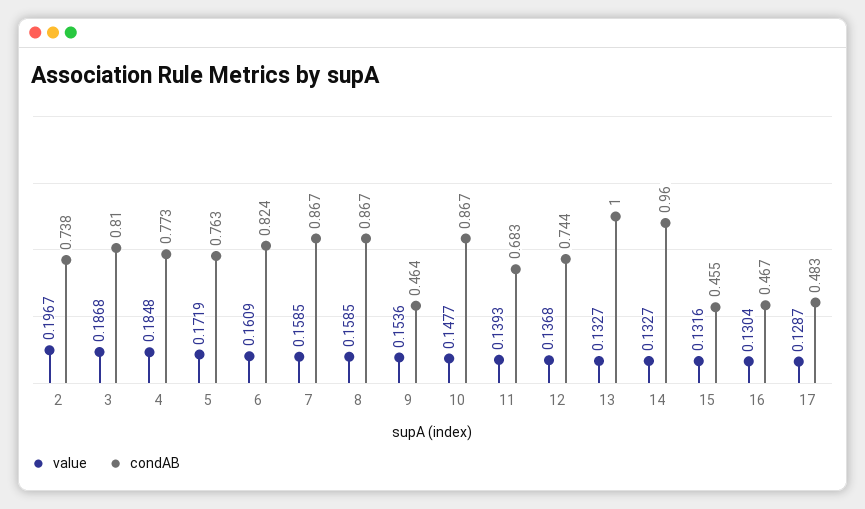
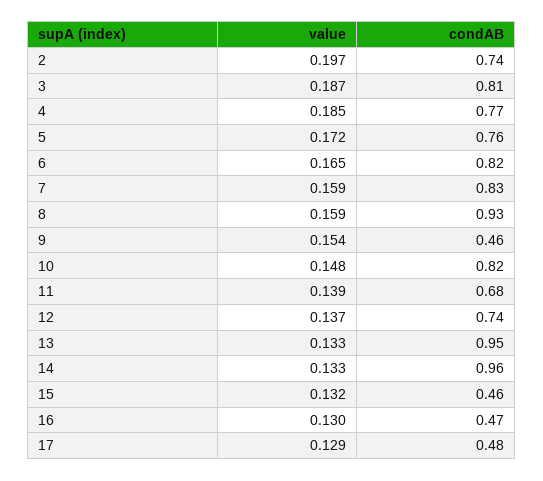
value, 6: 0.1609 -> 0.165
condAB, 7: 0.867 -> 0.83
condAB, 8: 0.867 -> 0.93
condAB, 10: 0.867 -> 0.82
condAB, 13: 1 -> 0.95

